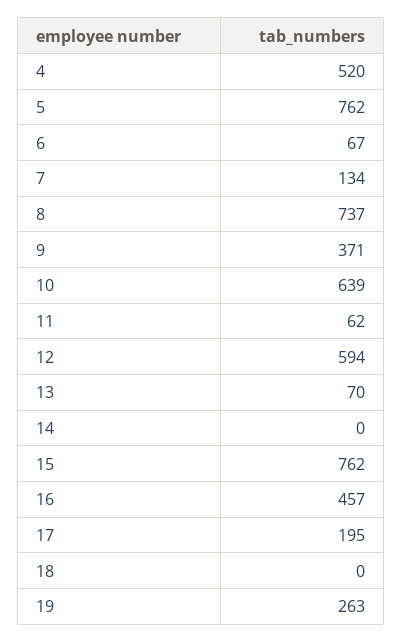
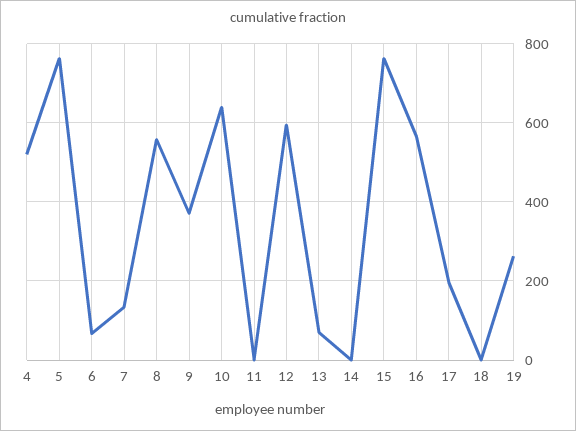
8: 737 -> 560
11: 62 -> 0
16: 457 -> 560

